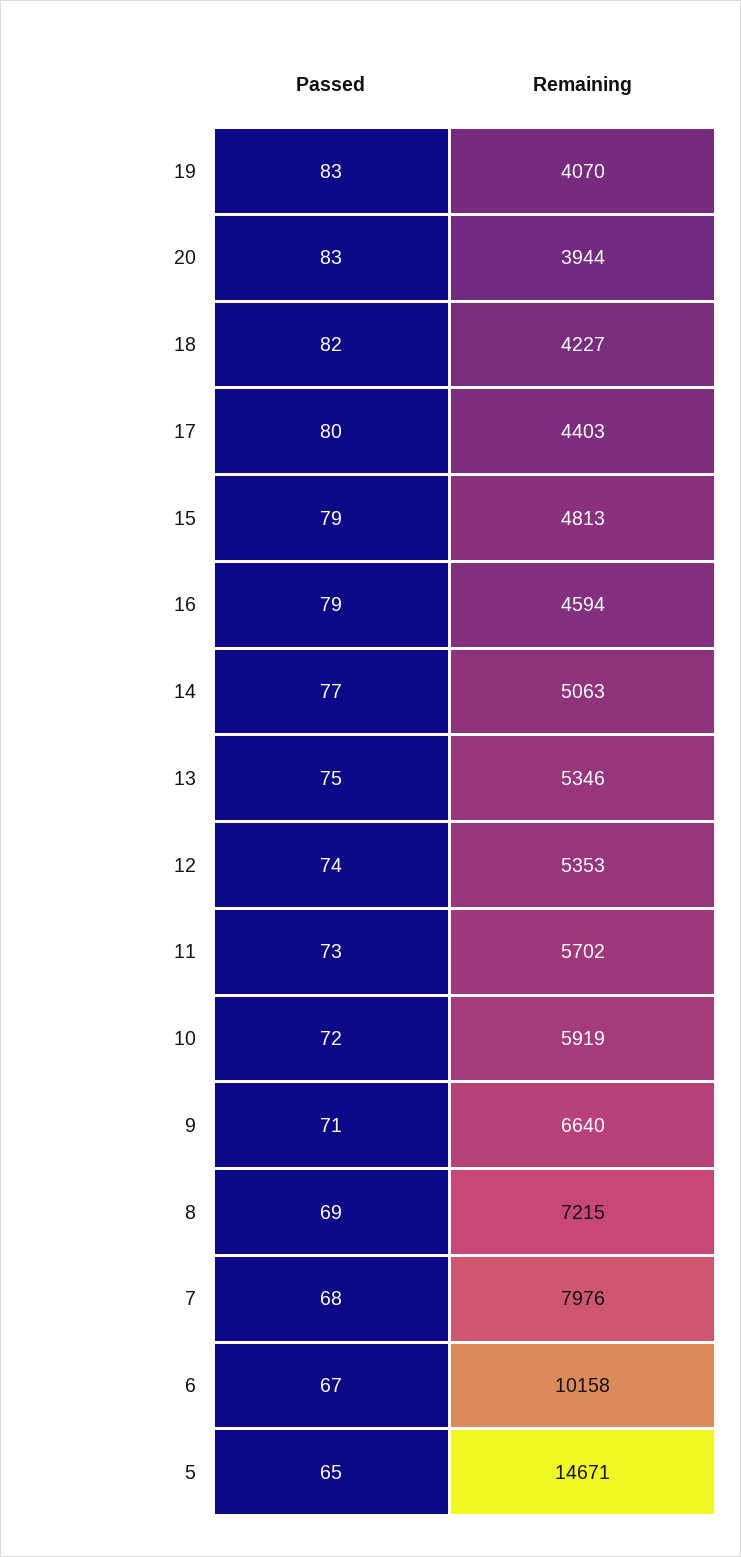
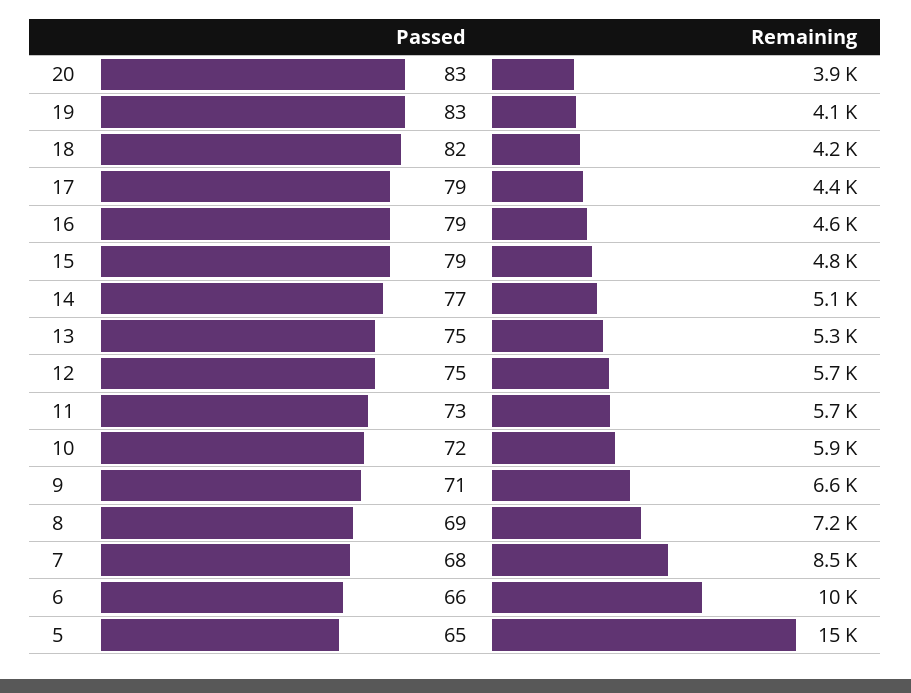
Passed, 17: 80 -> 79
Passed, 12: 74 -> 75
Remaining, 12: 5353 -> 5700
Remaining, 7: 7976 -> 8500
Passed, 6: 67 -> 66

